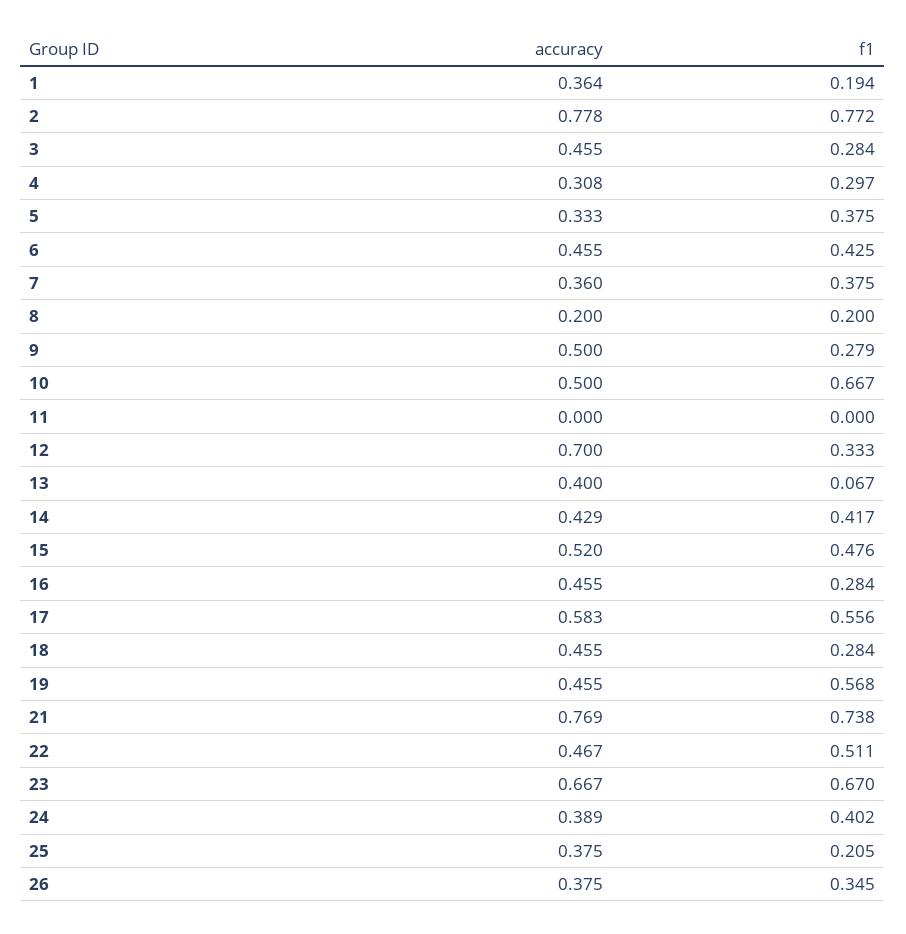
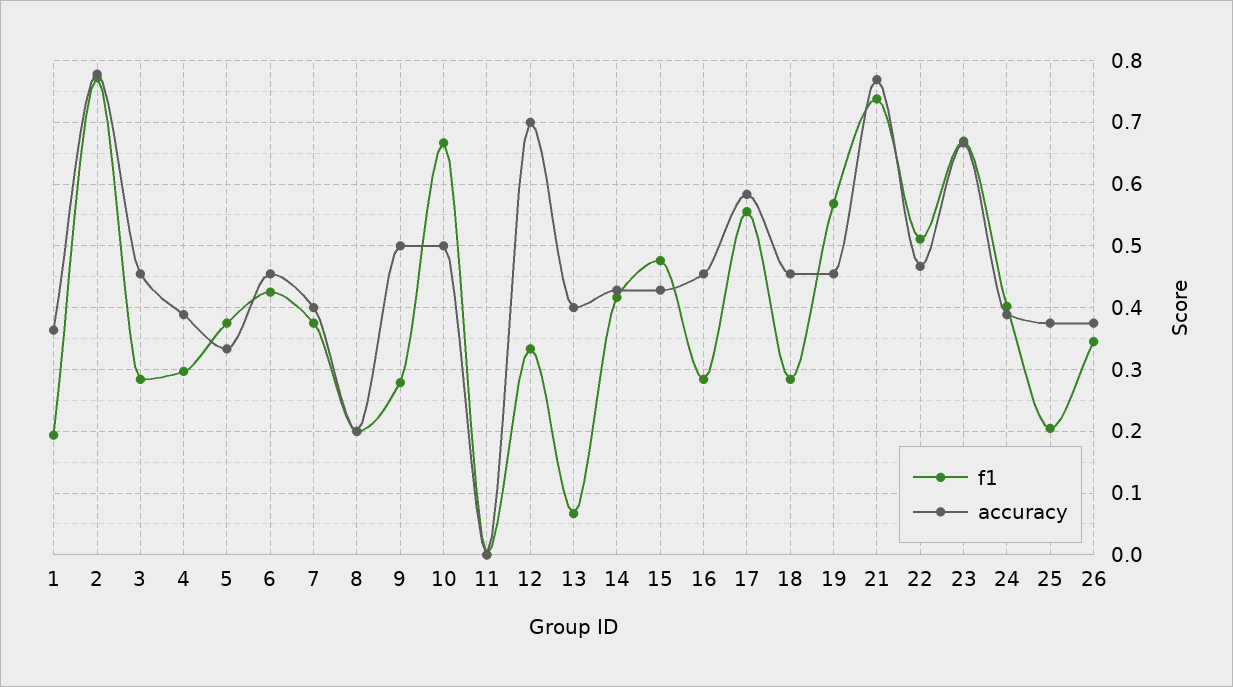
accuracy, 4: 0.308 -> 0.39
accuracy, 7: 0.36 -> 0.4
accuracy, 15: 0.52 -> 0.43

